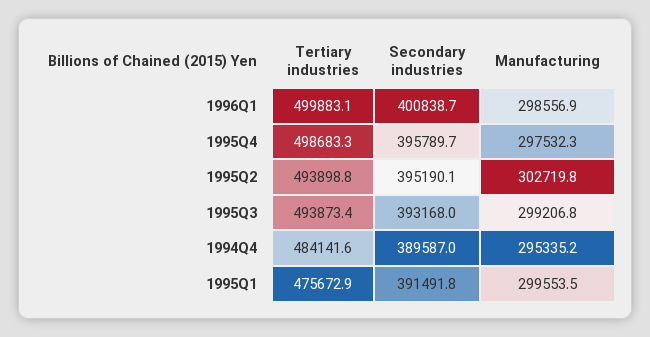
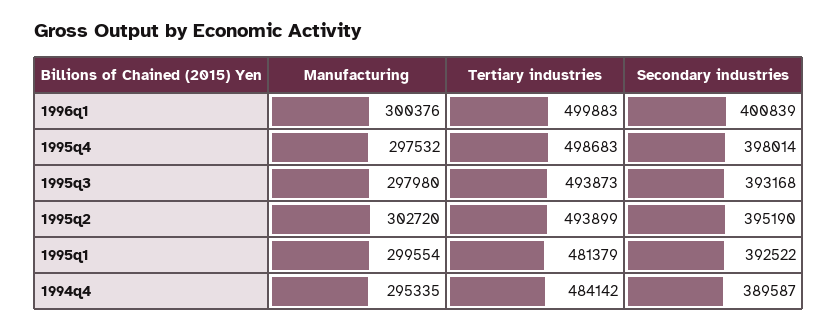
Manufacturing, 1996Q1: 298556.9 -> 300376
Secondary industries, 1995Q4: 395789.7 -> 398014
Manufacturing, 1995Q3: 299206.8 -> 297980
Tertiary industries, 1995Q1: 475672.9 -> 481379
Secondary industries, 1995Q1: 391491.8 -> 392522

